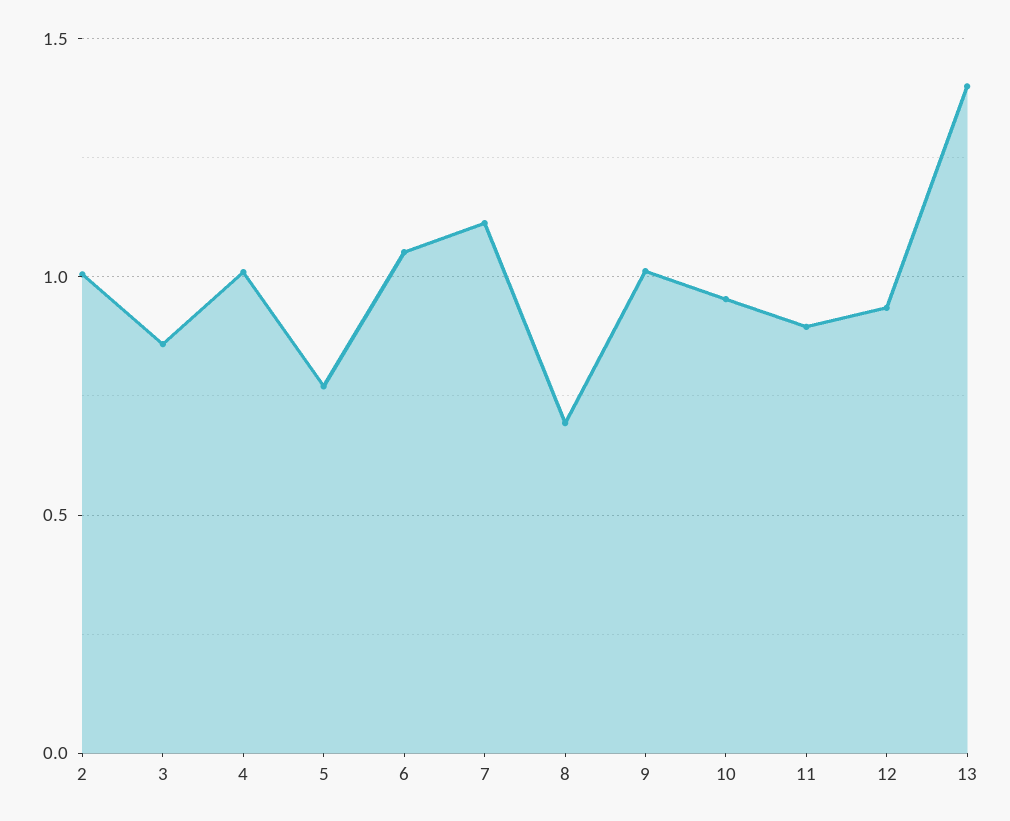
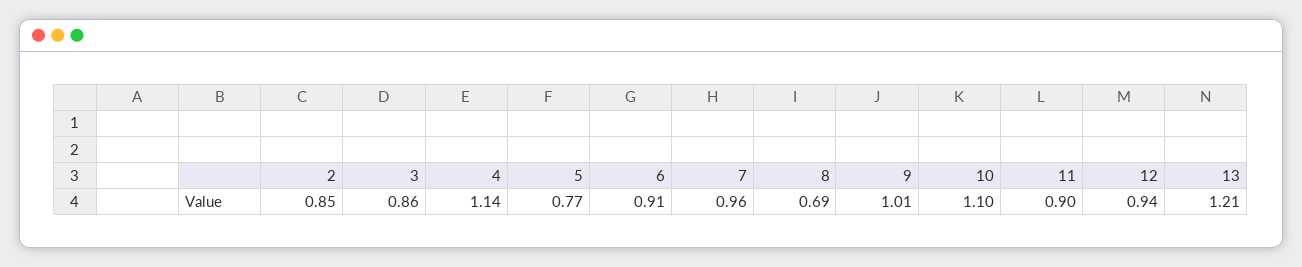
2: 1 -> 0.85
4: 1 -> 1.14
6: 1.05 -> 0.91
7: 1.1 -> 0.96
10: 0.95 -> 1.1
13: 1.4 -> 1.21

